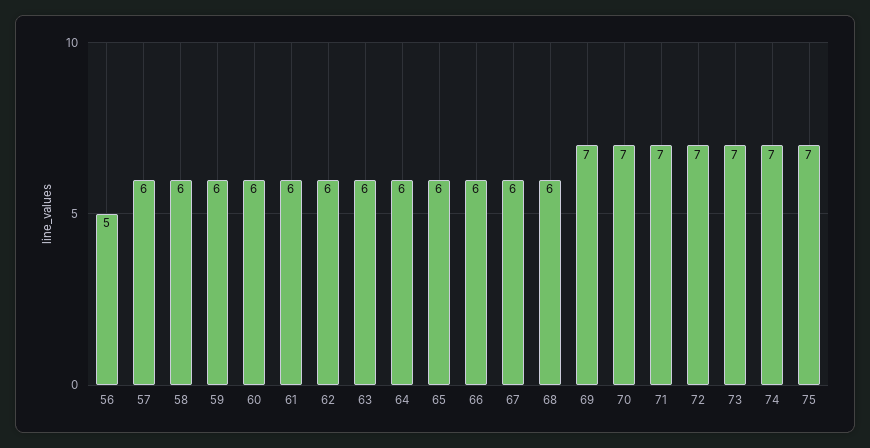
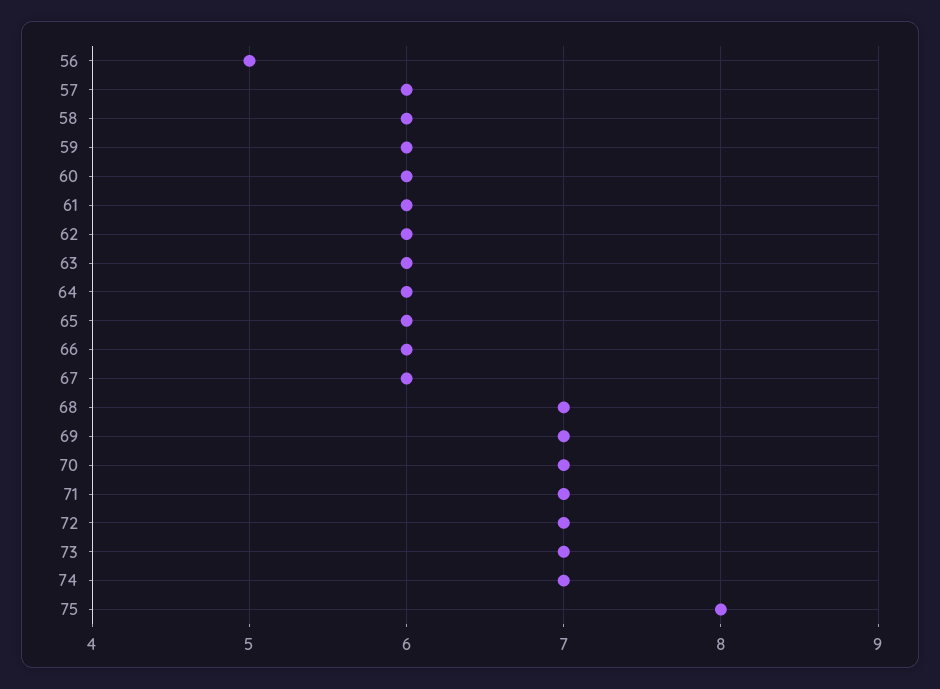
68: 6 -> 7
75: 7 -> 8

